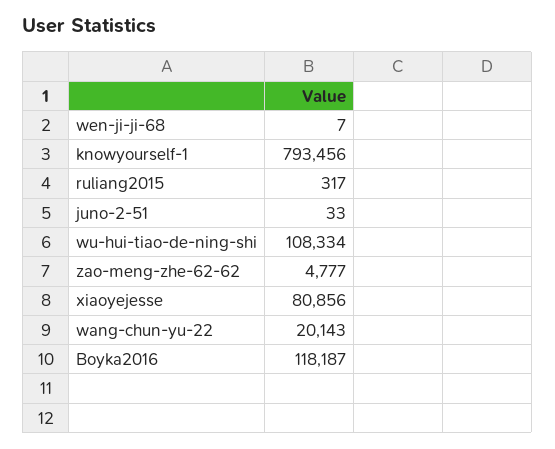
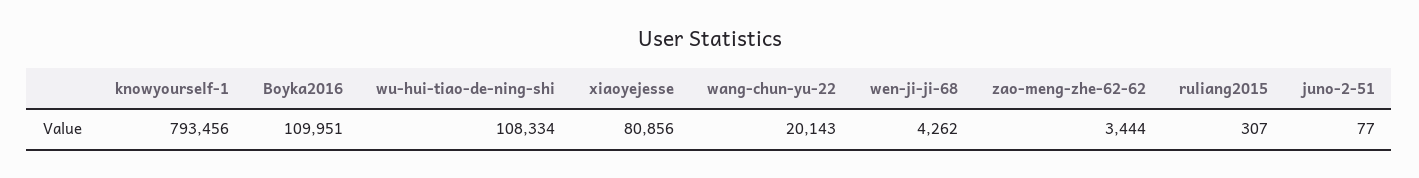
wen-ji-ji-68: 7 -> 4262
ruliang2015: 317 -> 307
juno-2-51: 33 -> 77
zao-meng-zhe-62-62: 4777 -> 3444
Boyka2016: 118187 -> 109951

